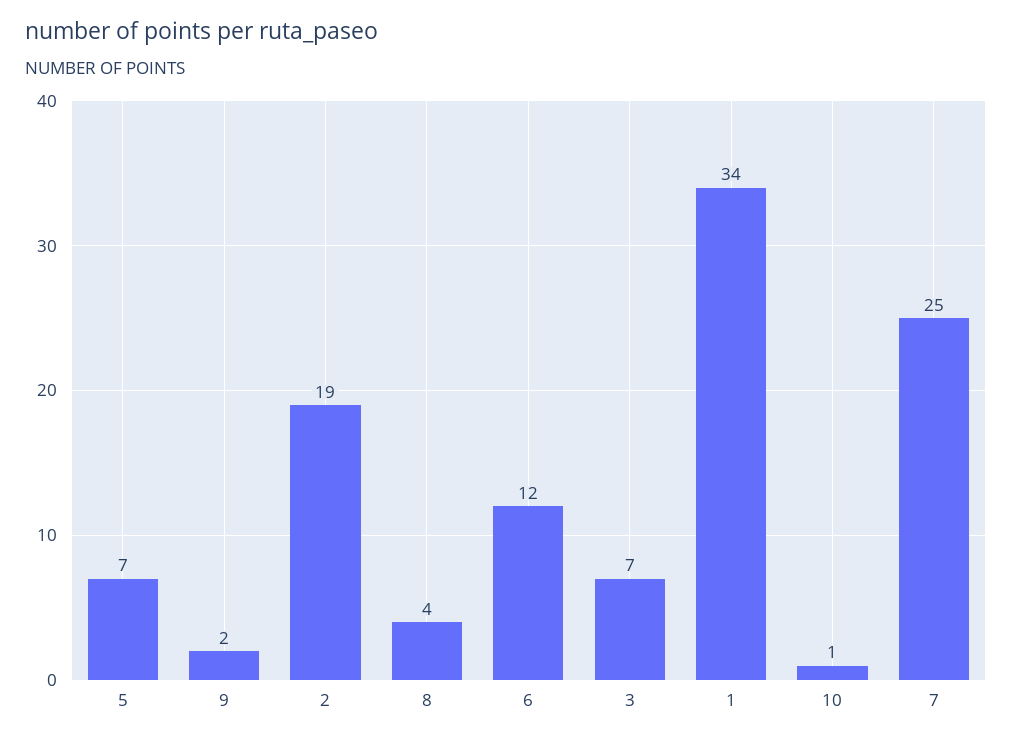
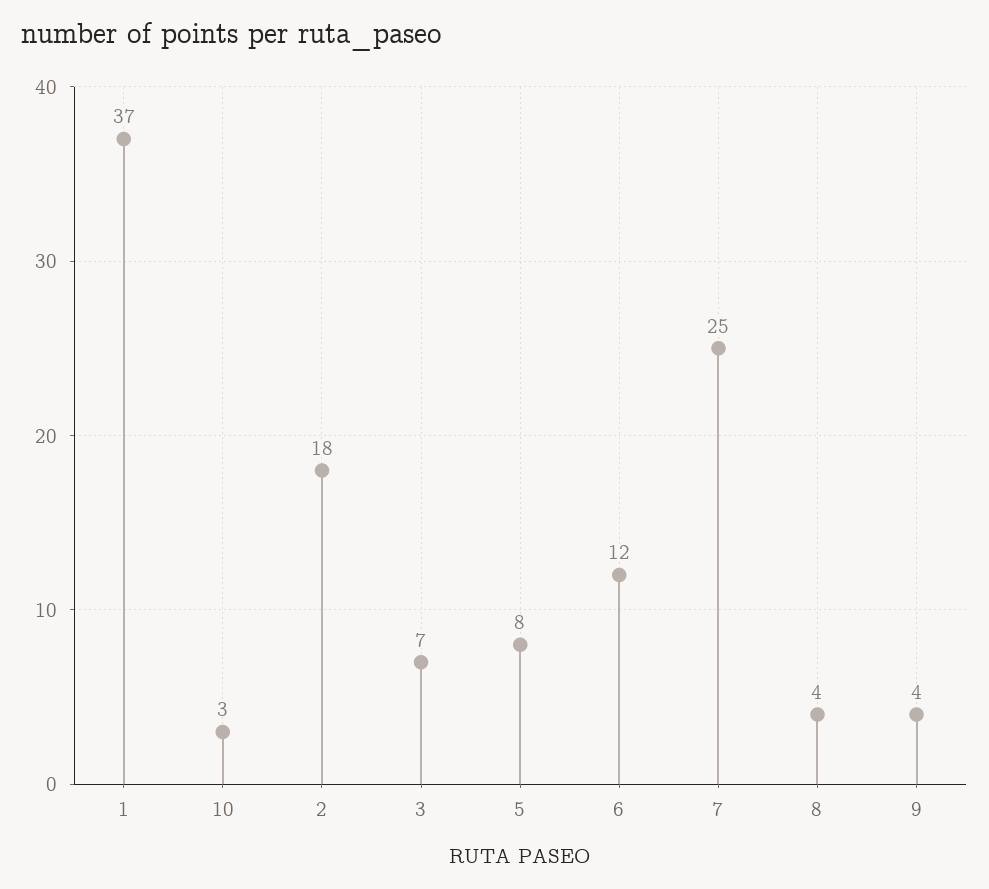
5: 7 -> 8
9: 2 -> 4
2: 19 -> 18
1: 34 -> 37
10: 1 -> 3

